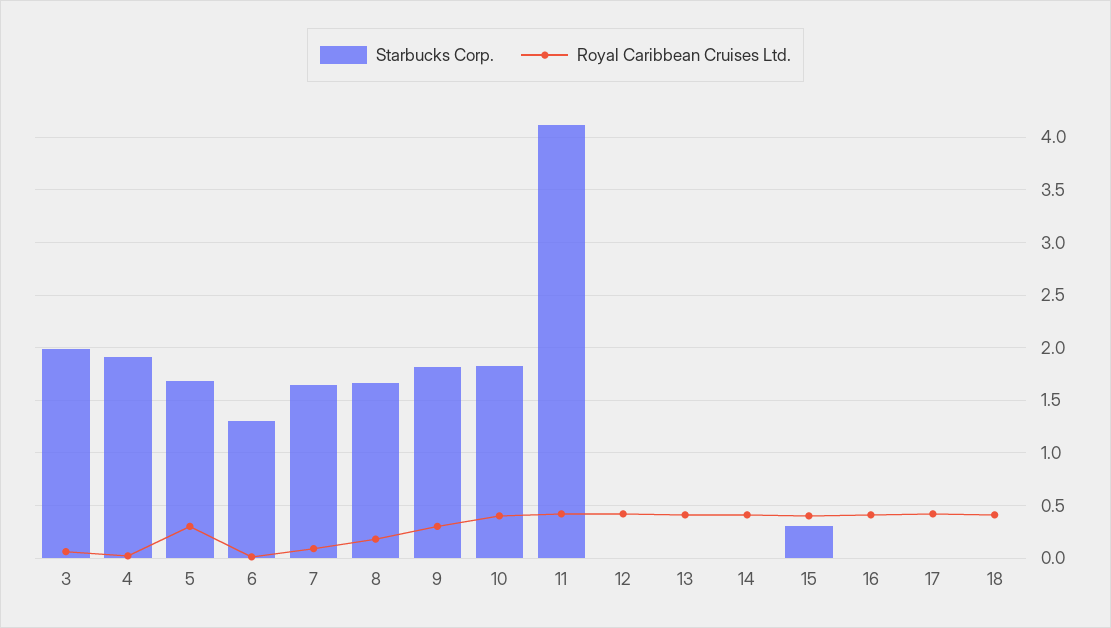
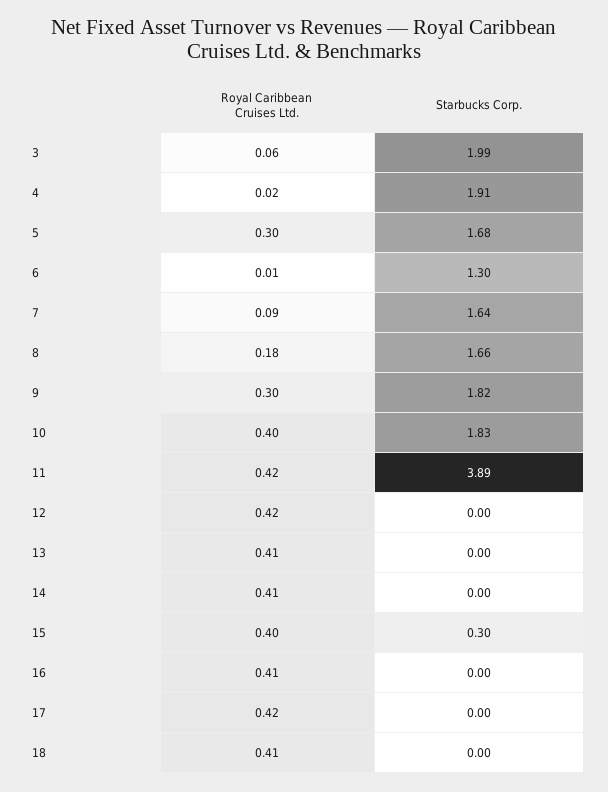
Starbucks Corp., 11: 4.1 -> 3.89

